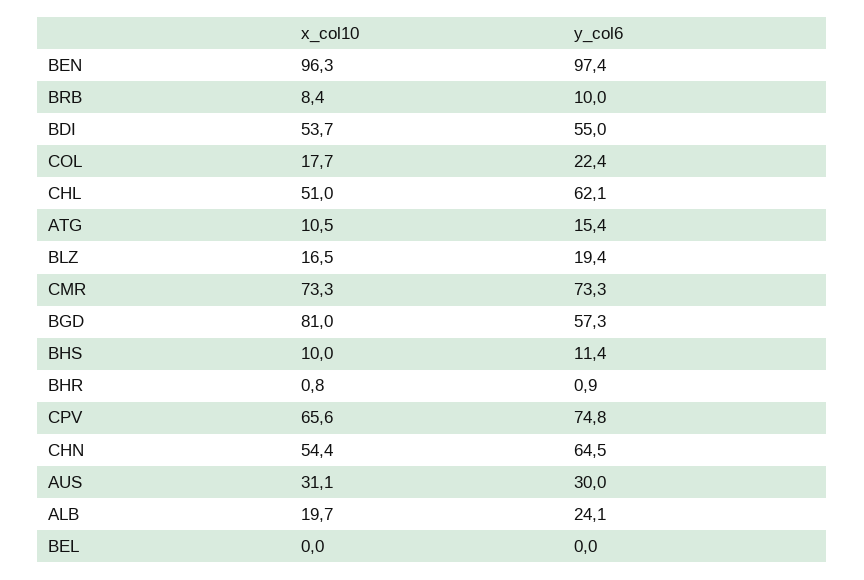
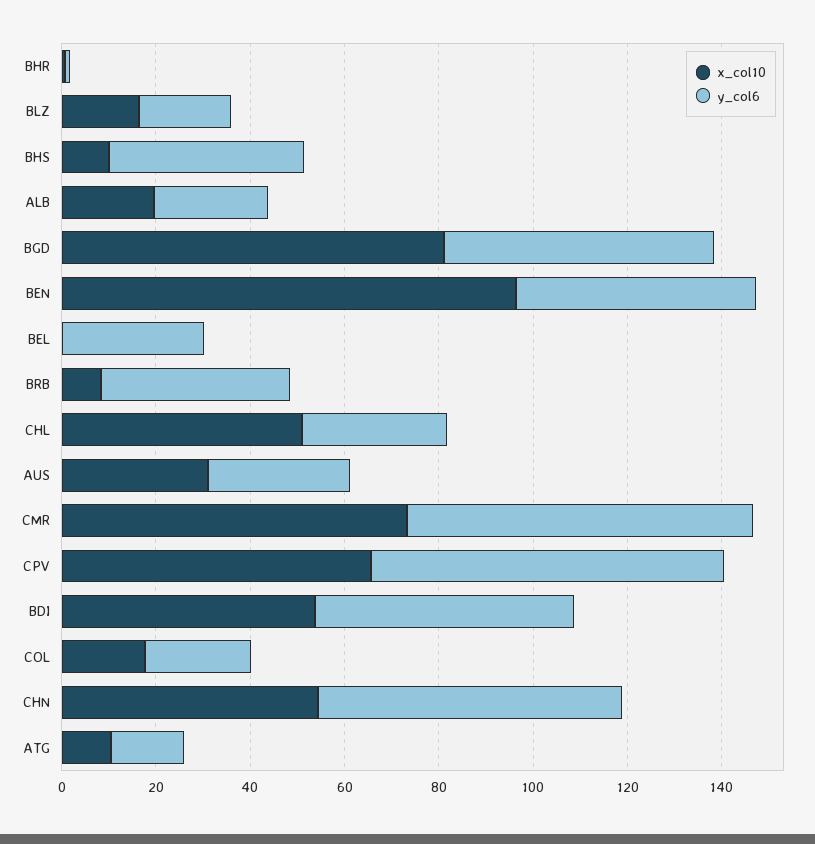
y_col6, BEN: 97.4 -> 50
y_col6, BRB: 10 -> 40
y_col6, CHL: 62.1 -> 30
y_col6, BHS: 11.4 -> 40
y_col6, BEL: 0 -> 30

